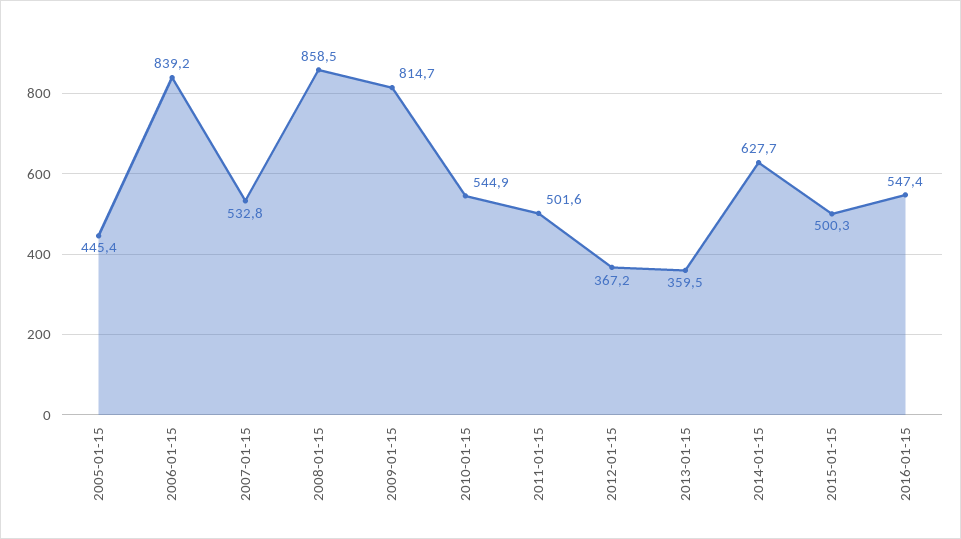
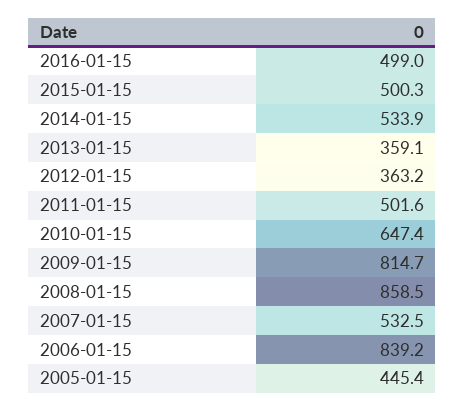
2007-01-15: 532.8 -> 532.5
2010-01-15: 544.9 -> 647.4
2012-01-15: 367.2 -> 363.2
2013-01-15: 359.5 -> 359.1
2014-01-15: 627.7 -> 533.9
2016-01-15: 547.4 -> 499

